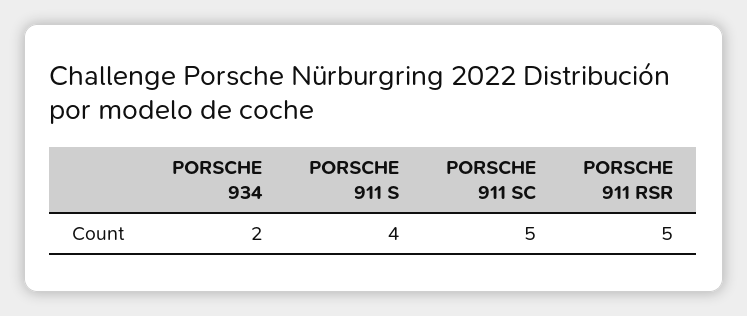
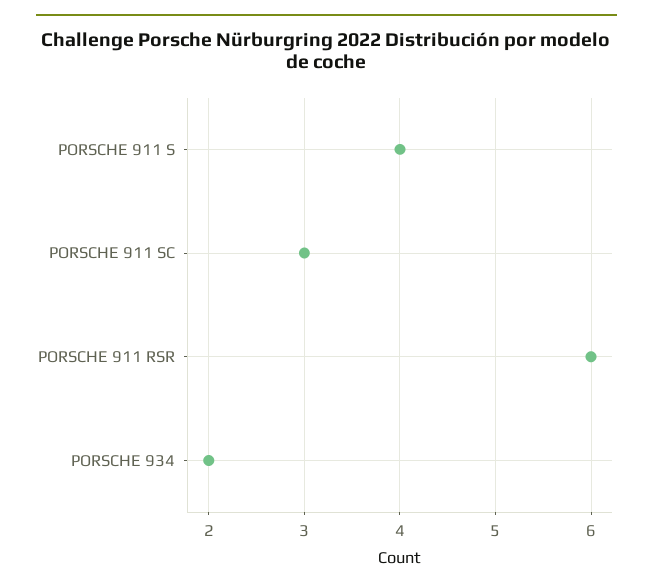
PORSCHE 911 SC: 5 -> 3
PORSCHE 911 RSR: 5 -> 6

